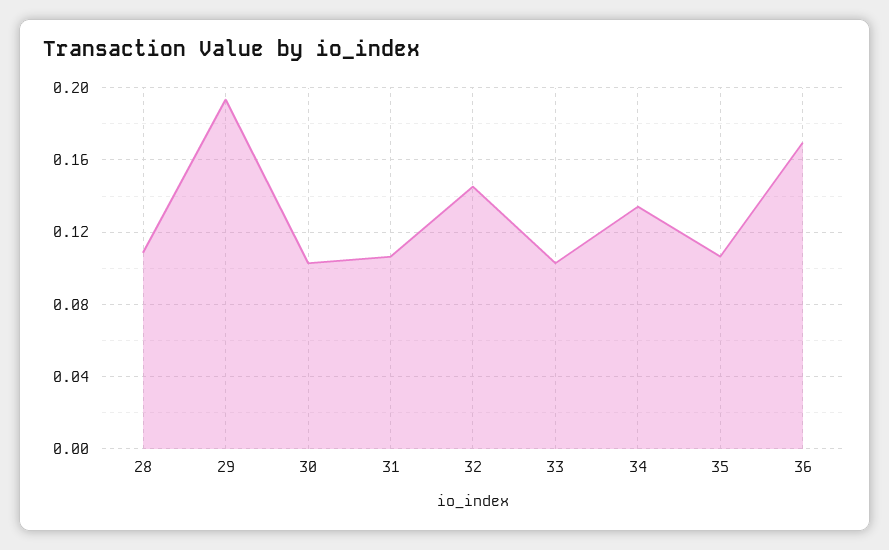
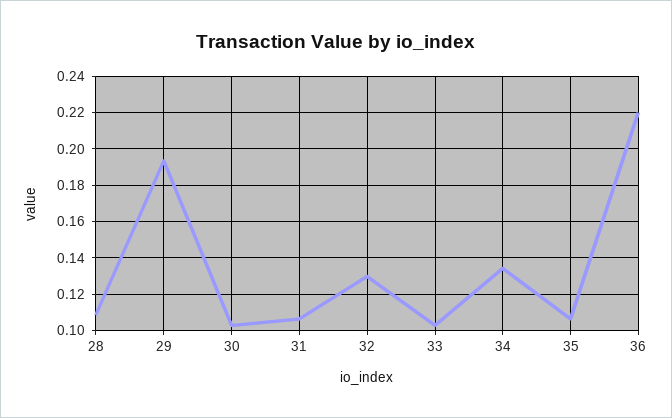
32: 0.145 -> 0.13
36: 0.17 -> 0.22

